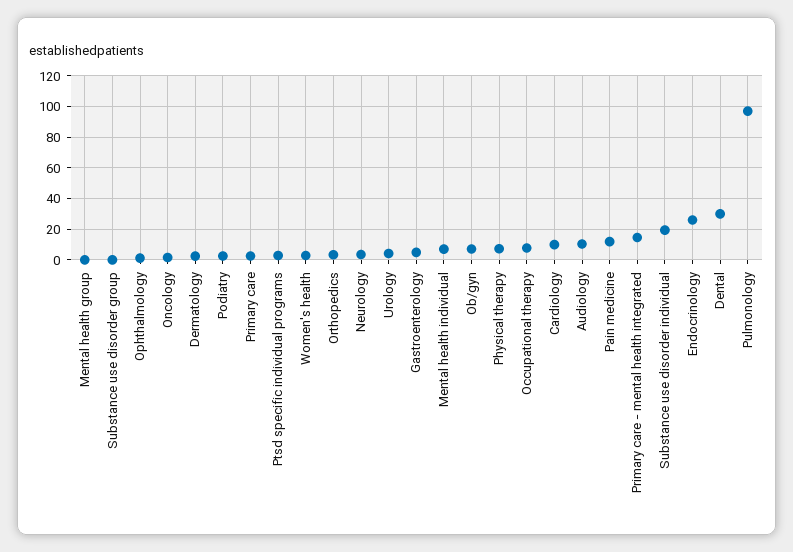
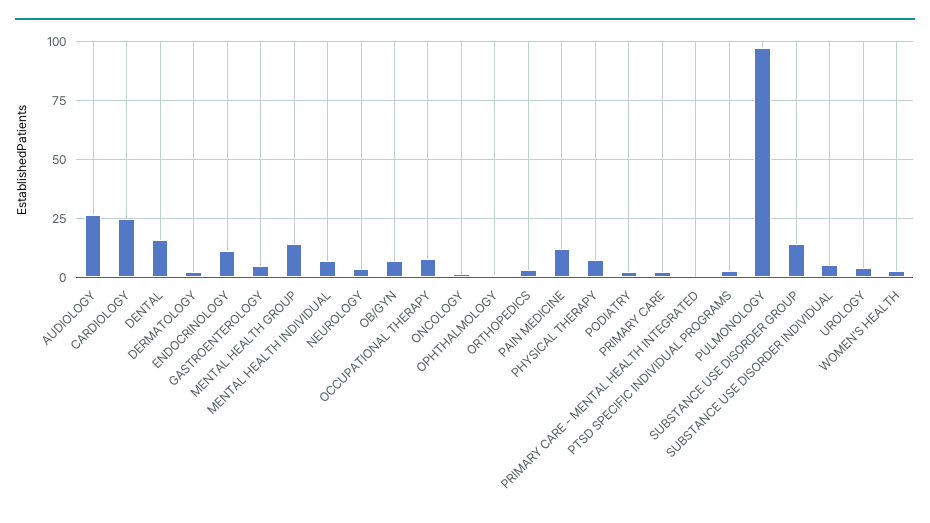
Mental health group: 0 -> 15
Substance use disorder group: 0 -> 15
Cardiology: 10 -> 25
Audiology: 10 -> 25
Primary care - mental health integrated: 15 -> 0
Substance use disorder individual: 20 -> 5
Endocrinology: 25 -> 10
Dental: 30 -> 15

